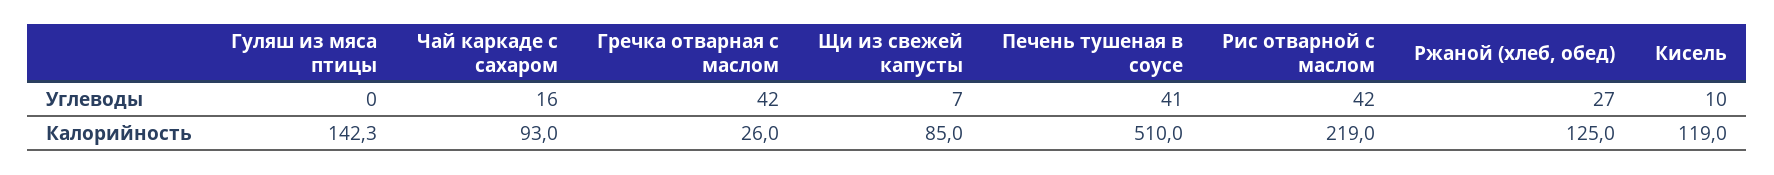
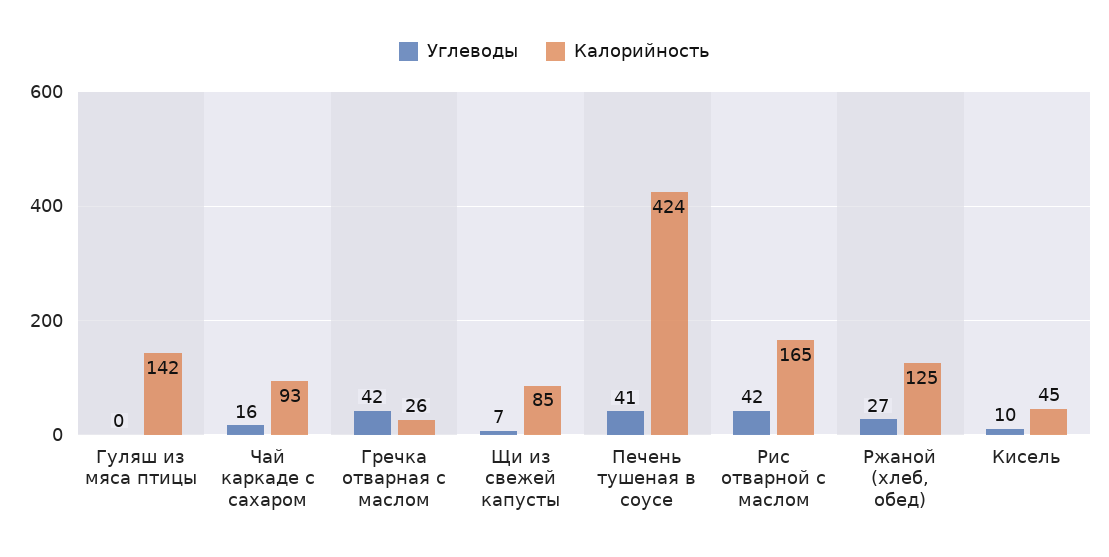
Калорийность, Печень тушеная в соусе: 510 -> 424
Калорийность, Рис отварной с маслом: 219 -> 165
Калорийность, Кисель: 119 -> 45

